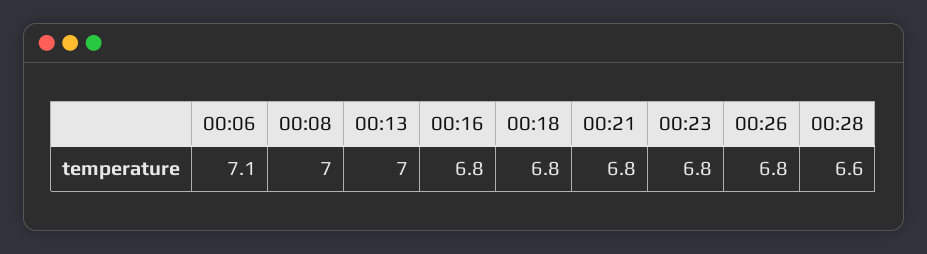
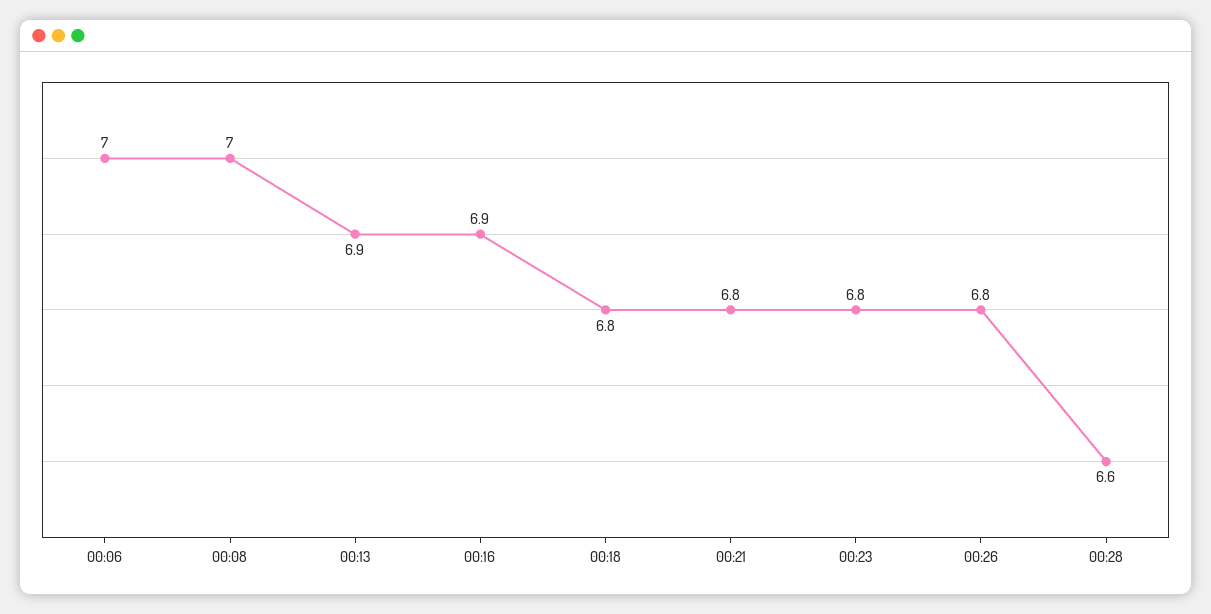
00:06: 7.1 -> 7
00:13: 7 -> 6.9
00:16: 6.8 -> 6.9

